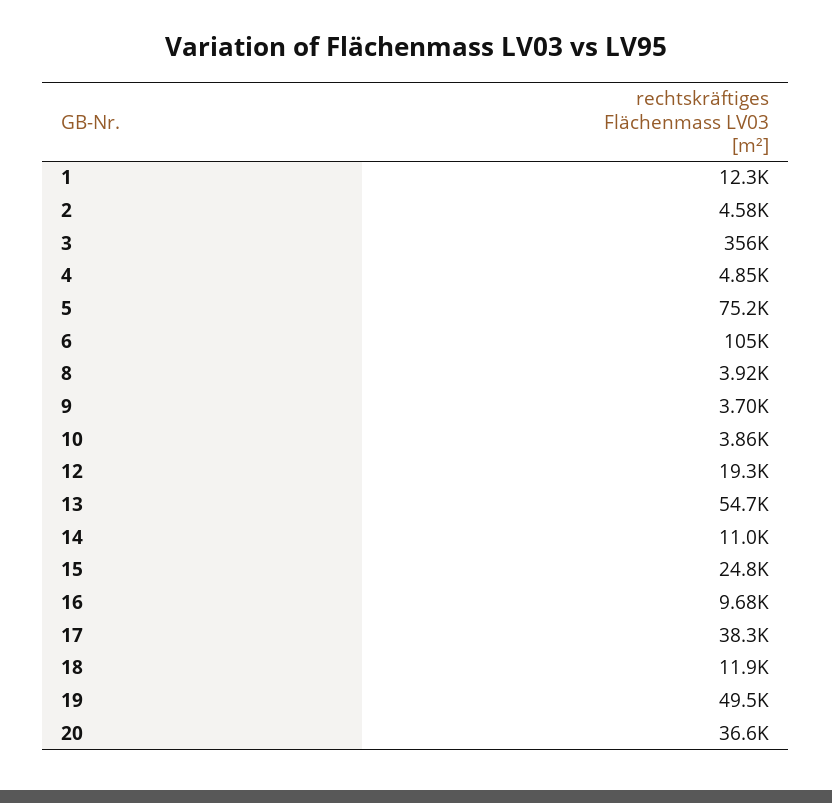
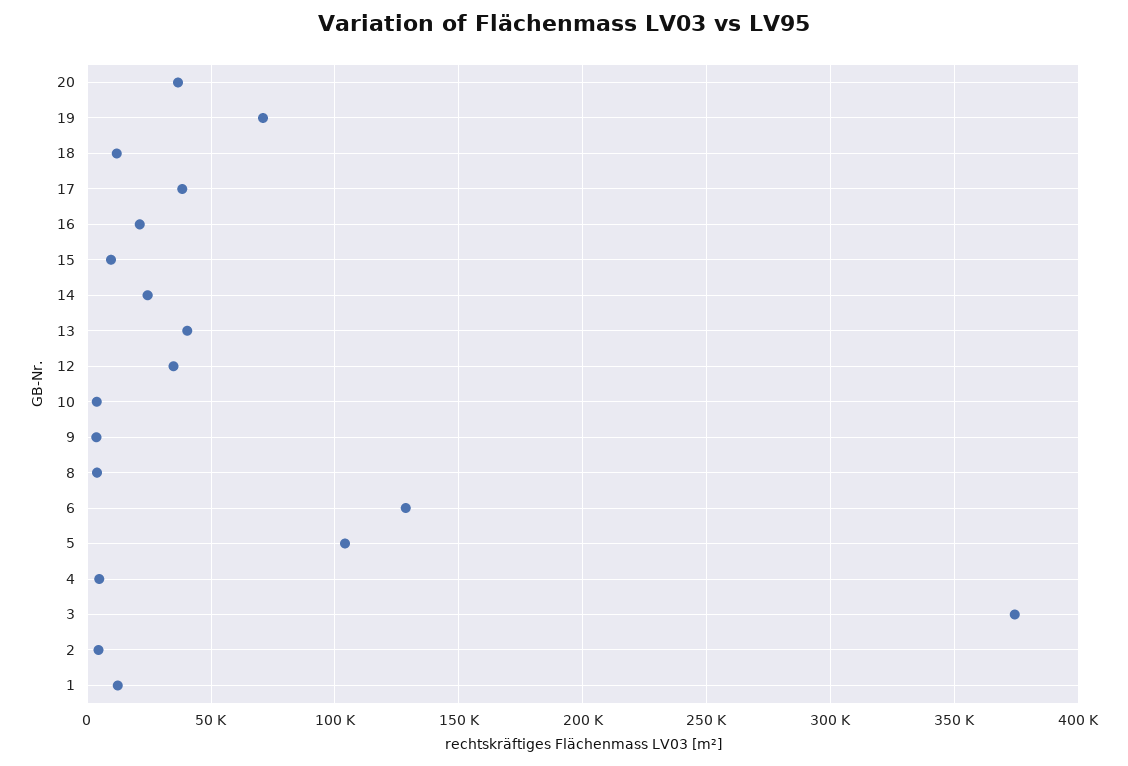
3: 356000 -> 375000
5: 75200 -> 105000
6: 105000 -> 130000
12: 19300 -> 35000
13: 54700 -> 40000
14: 11000 -> 25000
15: 24800 -> 10000
16: 9680 -> 20000
19: 49500 -> 70000

